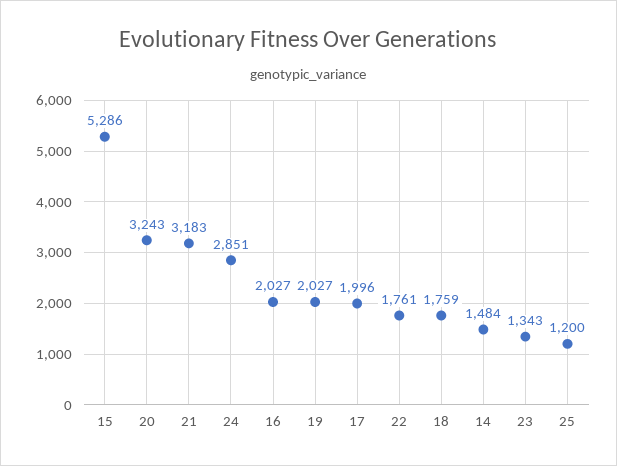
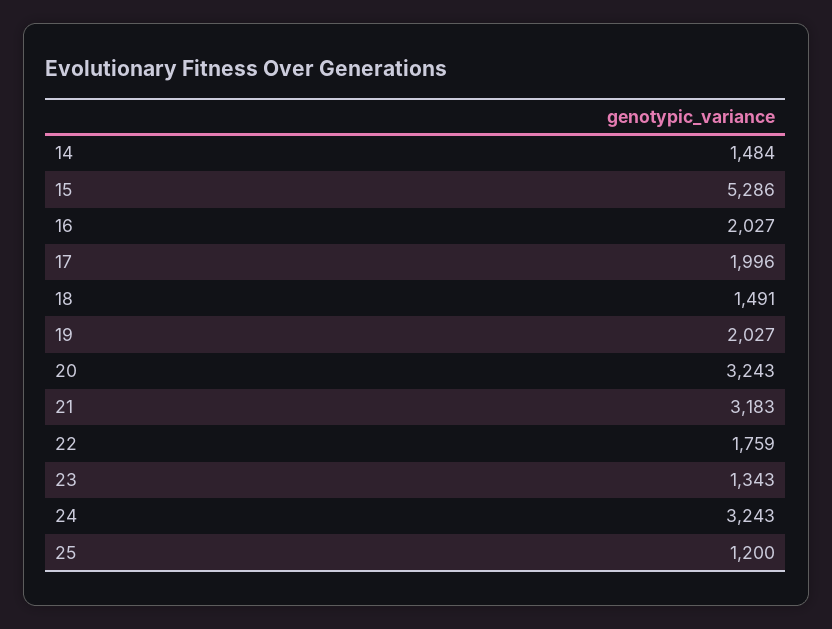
24: 2851 -> 3243
22: 1761 -> 1759
18: 1759 -> 1491

